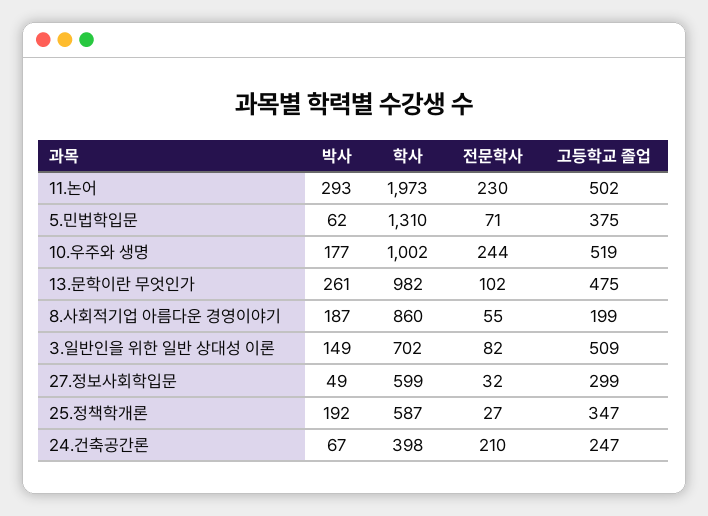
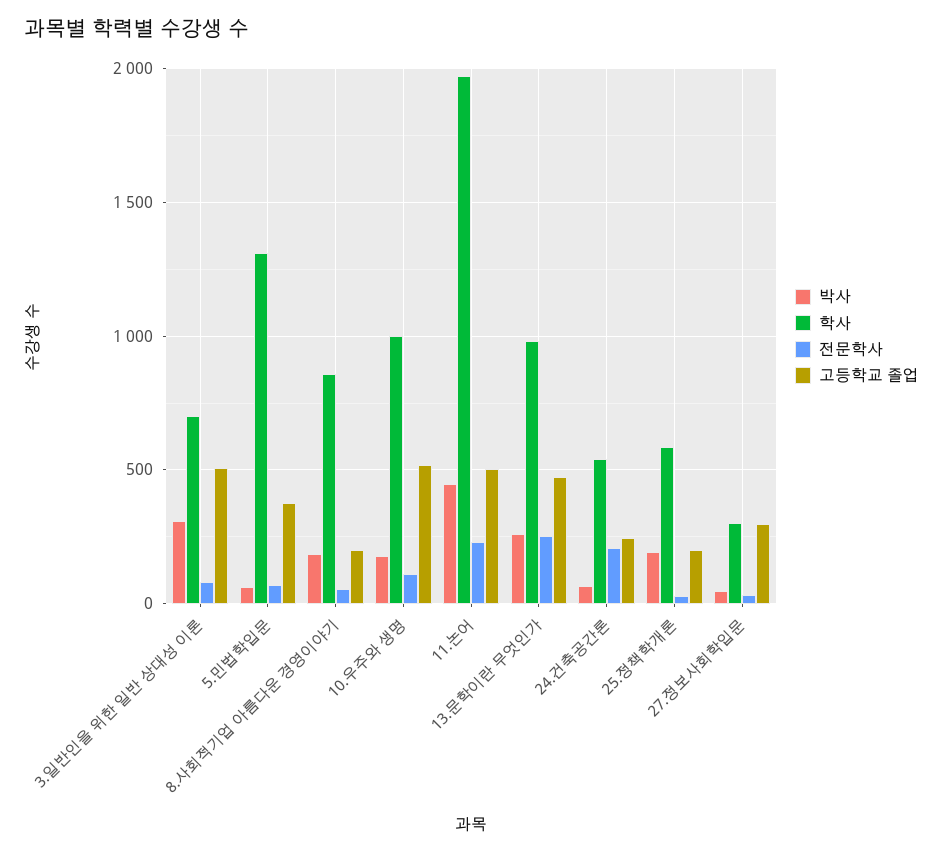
박사, 11.논어: 293 -> 450
전문학사, 10.우주와 생명: 244 -> 100
전문학사, 13.문학이란 무엇인가: 102 -> 250
박사, 3.일반인을 위한 일반 상대성 이론: 149 -> 300
학사, 27.정보사회학입문: 599 -> 300
고등학교 졸업, 25.정책학개론: 347 -> 200
학사, 24.건축공간론: 398 -> 550

